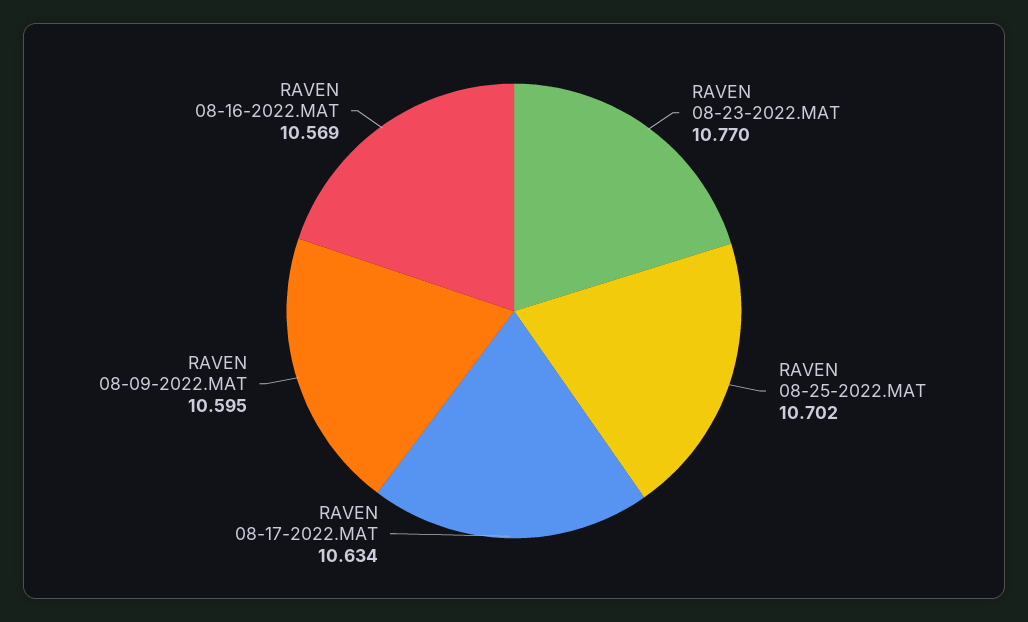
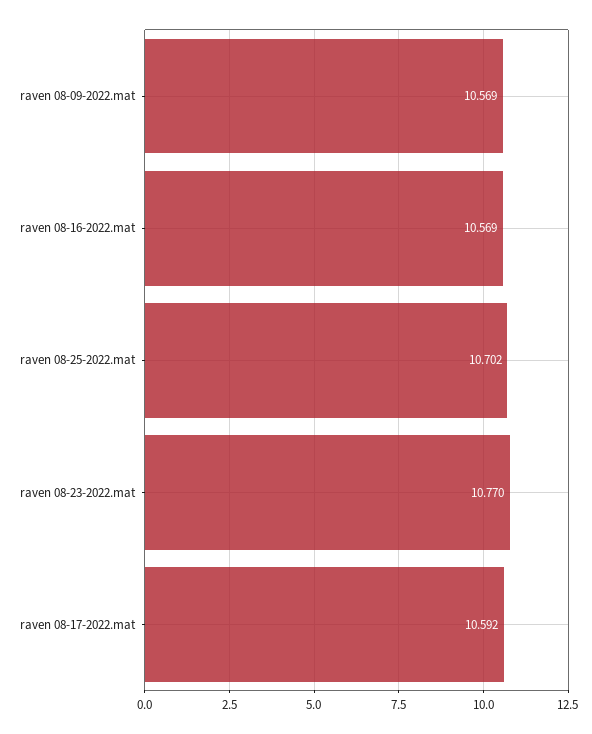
RAVEN 08-17-2022.MAT: 10.634 -> 10.592
RAVEN 08-09-2022.MAT: 10.595 -> 10.569

